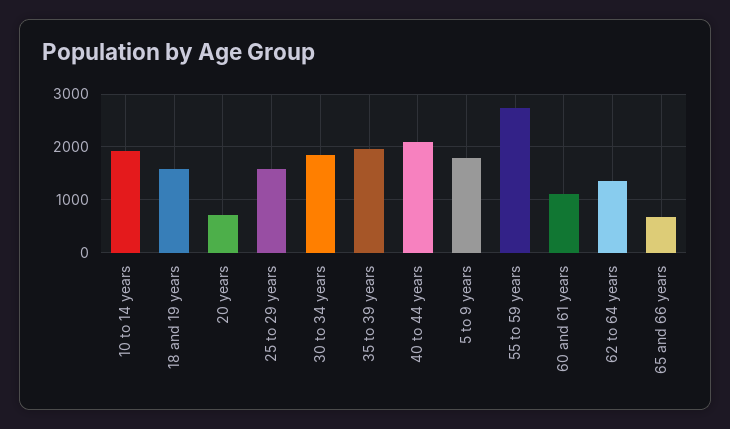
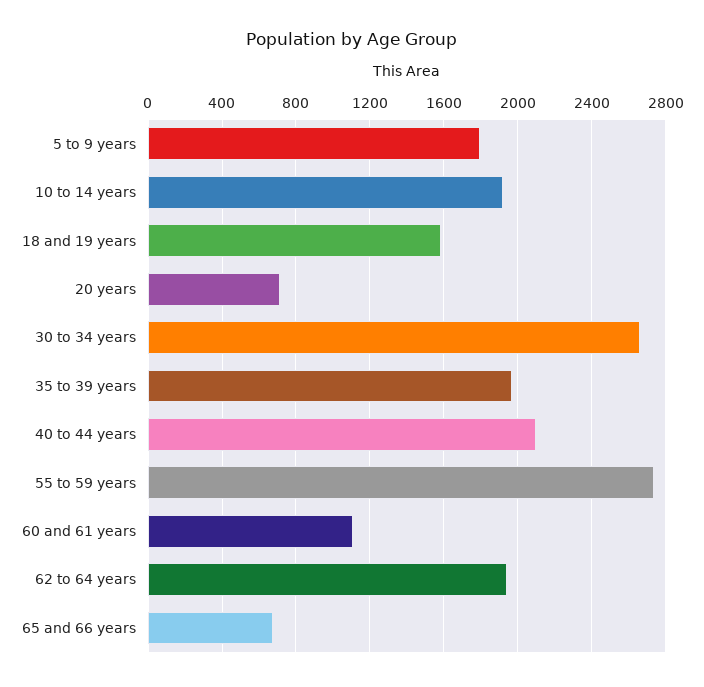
25 to 29 years: 1600 -> none
30 to 34 years: 1800 -> 2650
62 to 64 years: 1400 -> 1950

